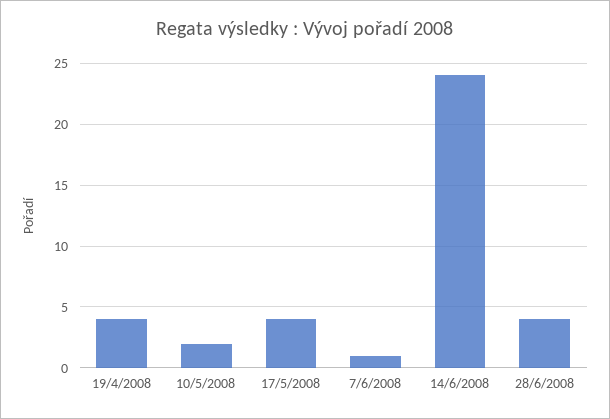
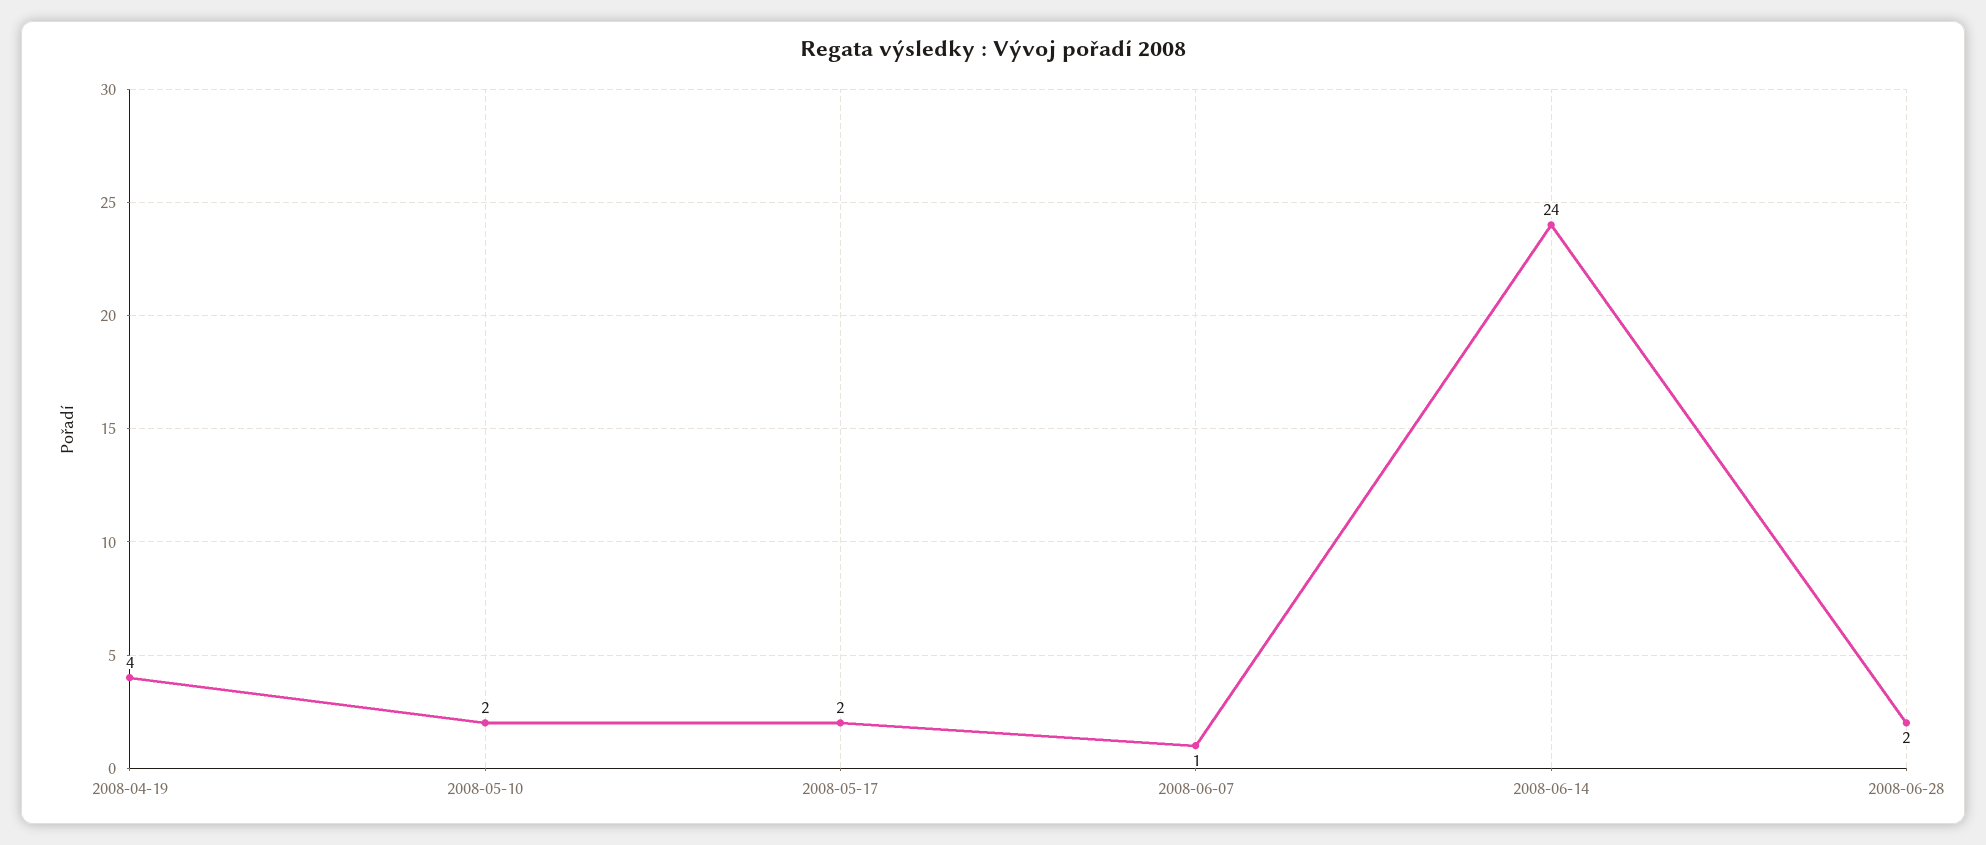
17/5/2008: 4 -> 2
28/6/2008: 4 -> 2

